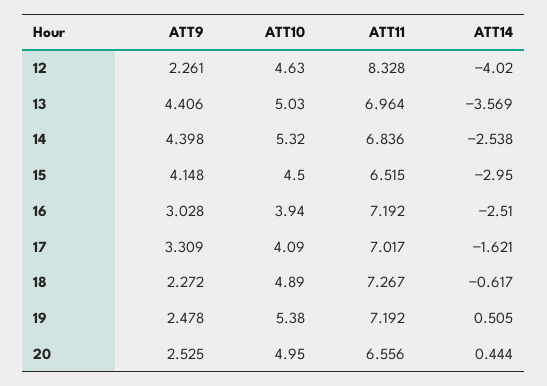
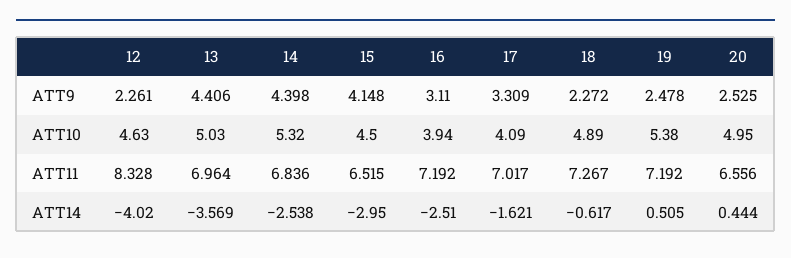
ATT9, 16: 3.028 -> 3.11

